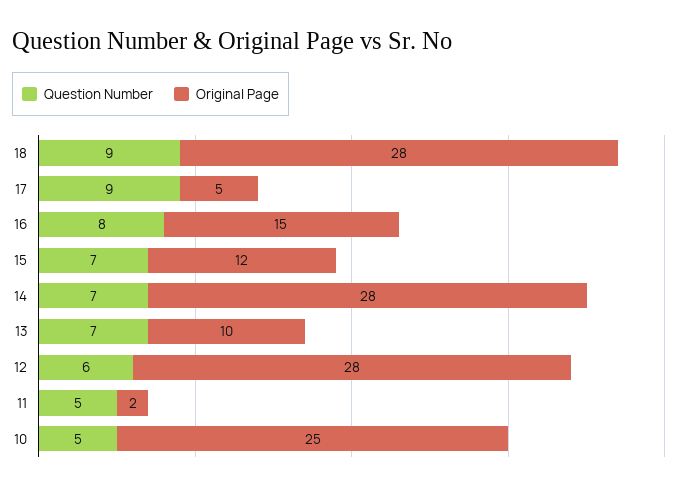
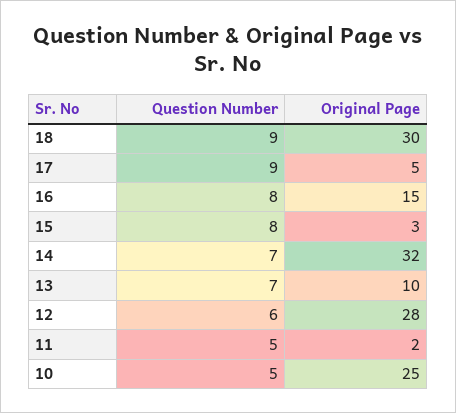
Original Page, 18: 28 -> 30
Question Number, 15: 7 -> 8
Original Page, 15: 12 -> 3
Original Page, 14: 28 -> 32

